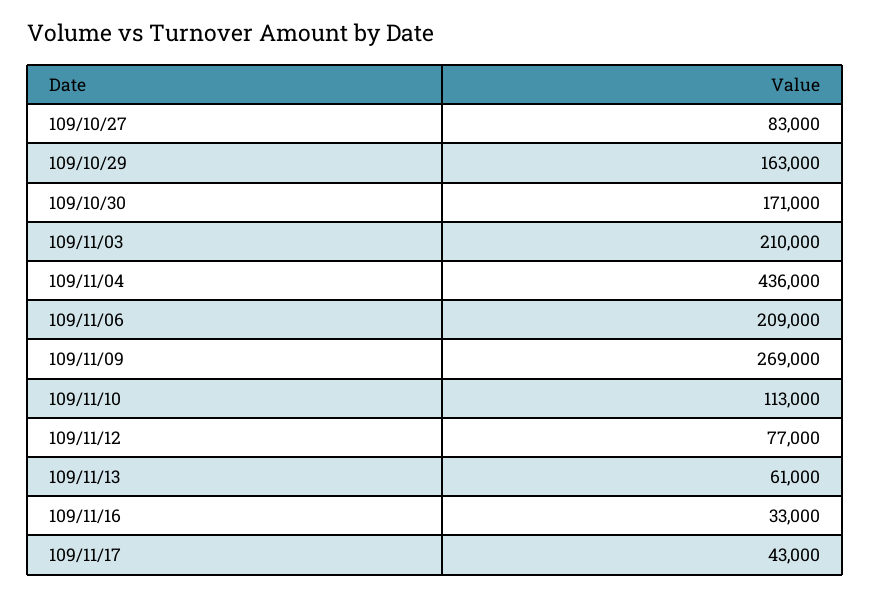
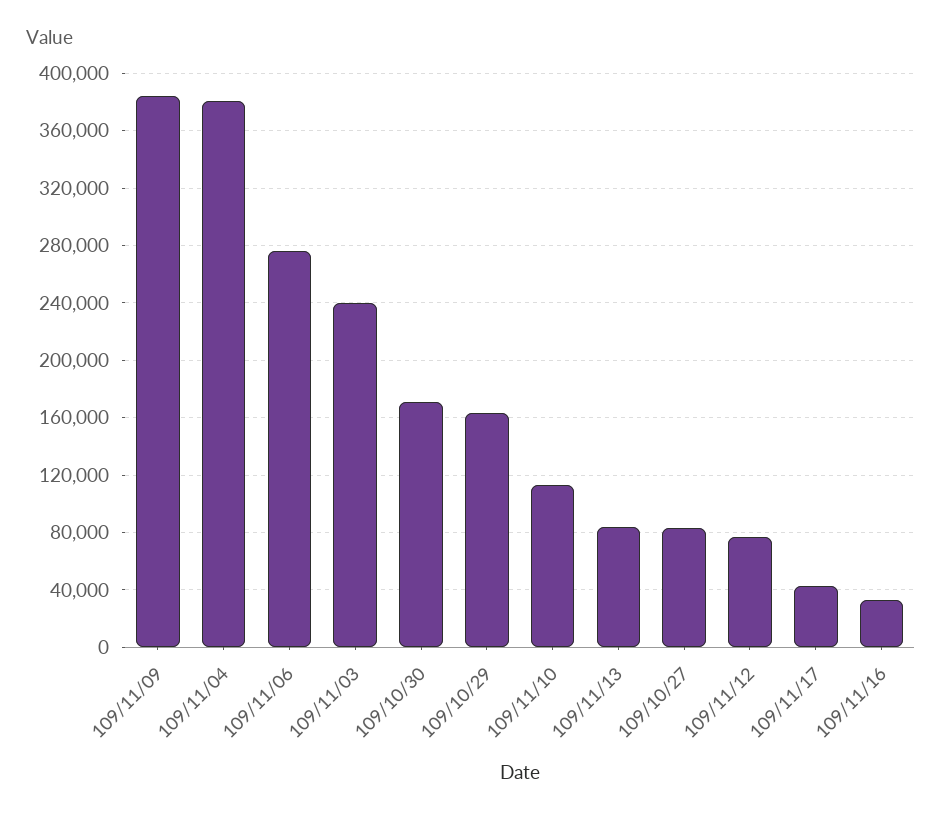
109/11/03: 210000 -> 240000
109/11/04: 436000 -> 380000
109/11/06: 209000 -> 275000
109/11/09: 269000 -> 385000
109/11/13: 61000 -> 85000

